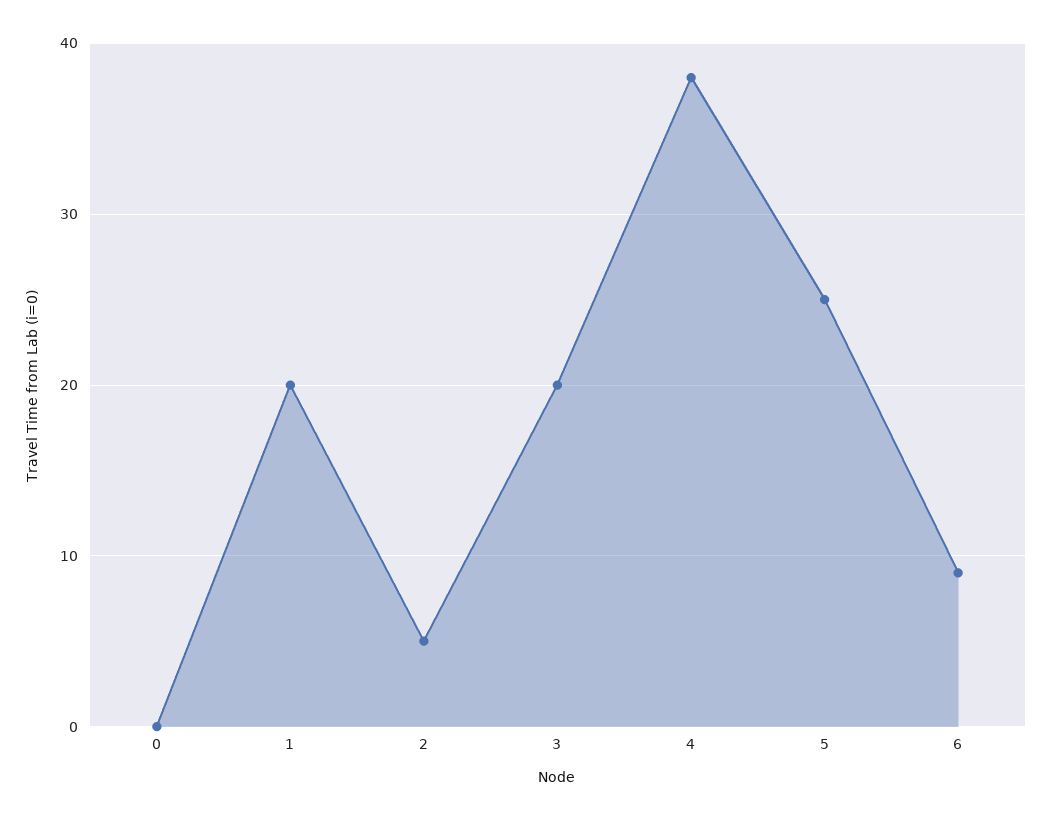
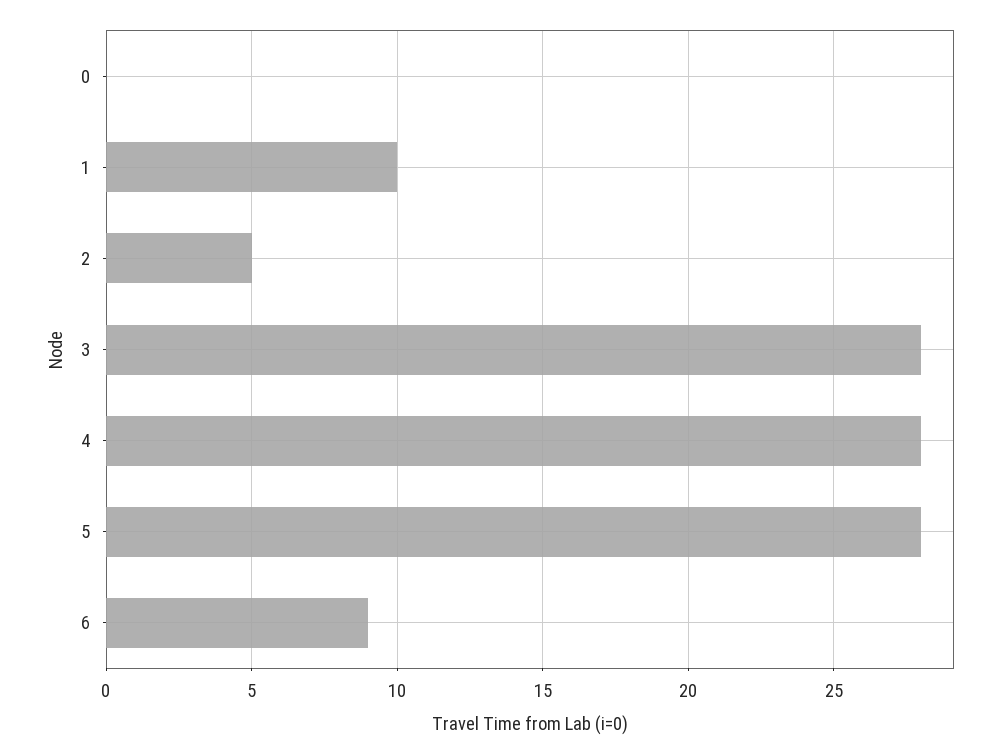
1: 20 -> 10
3: 20 -> 28
4: 38 -> 28
5: 25 -> 28

